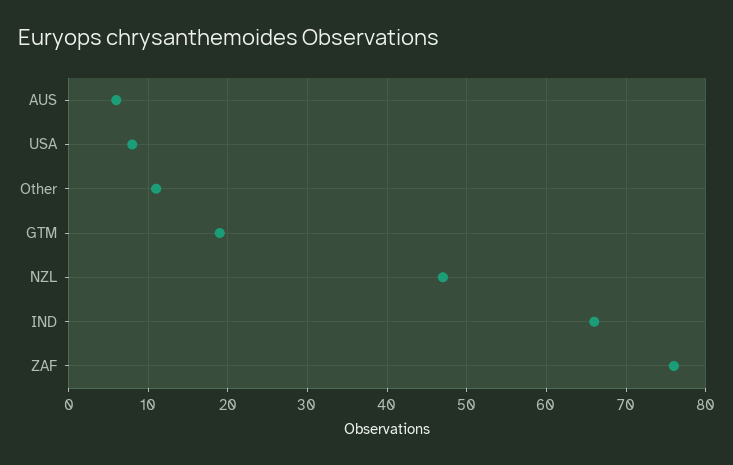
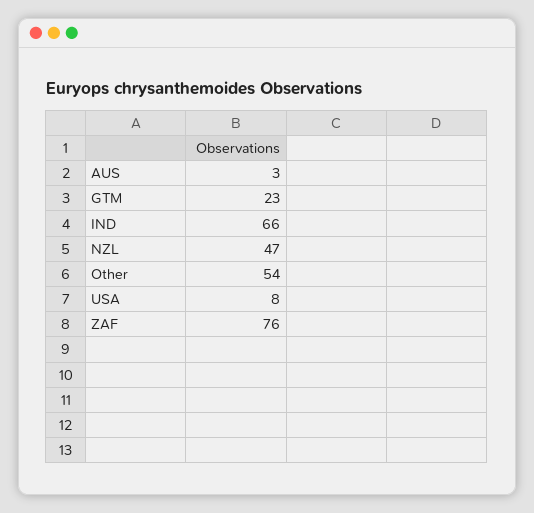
AUS: 6 -> 3
Other: 11 -> 54
GTM: 19 -> 23

